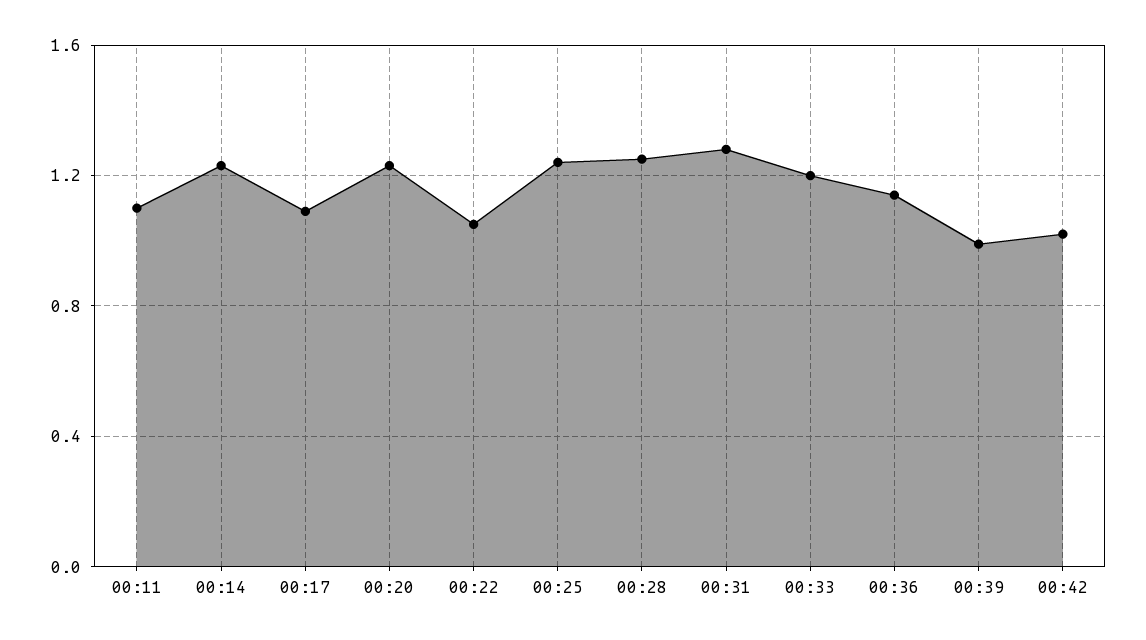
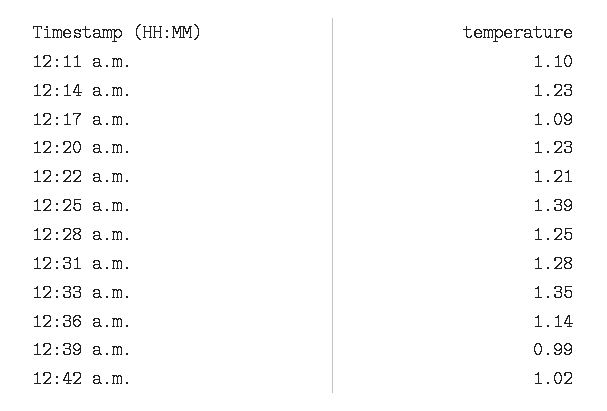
00:22: 1.05 -> 1.21
00:25: 1.25 -> 1.39
00:33: 1.2 -> 1.35

